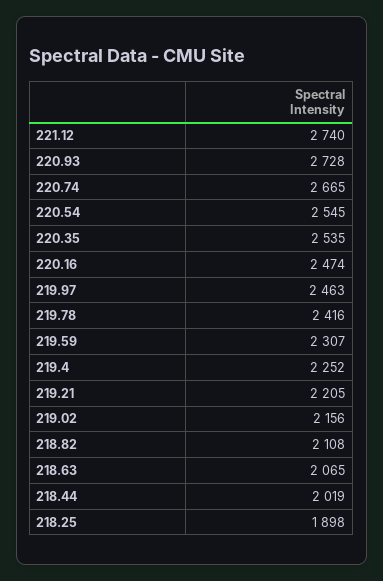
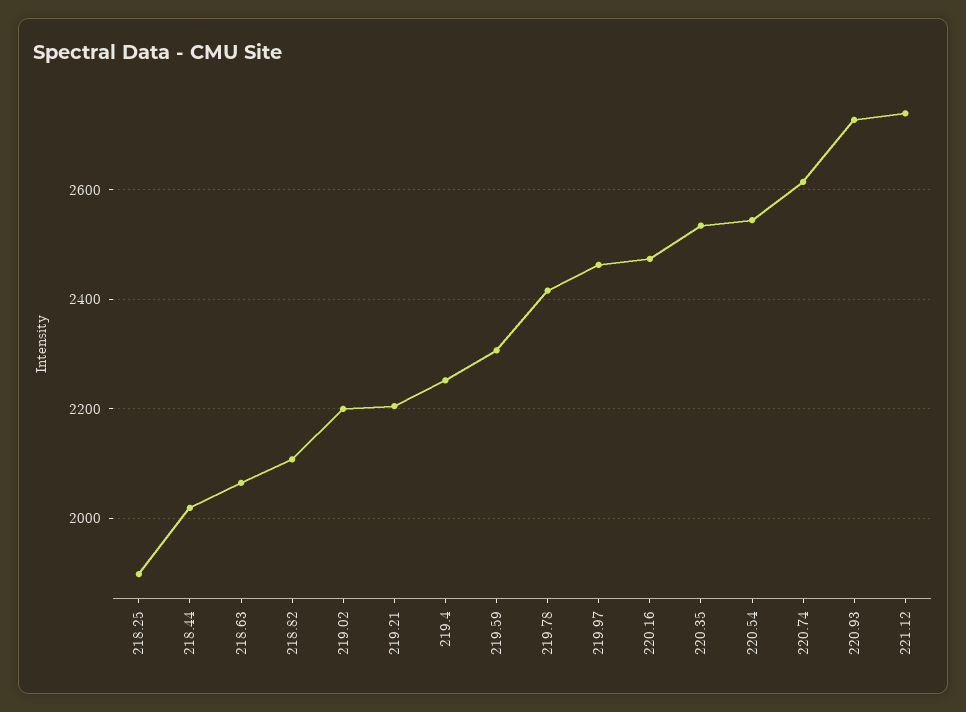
220.74: 2665 -> 2620
219.02: 2156 -> 2200

